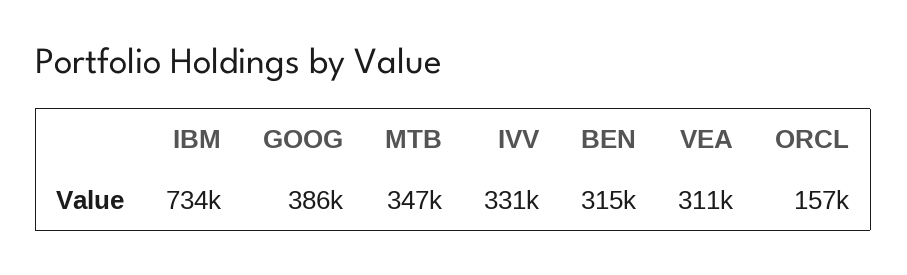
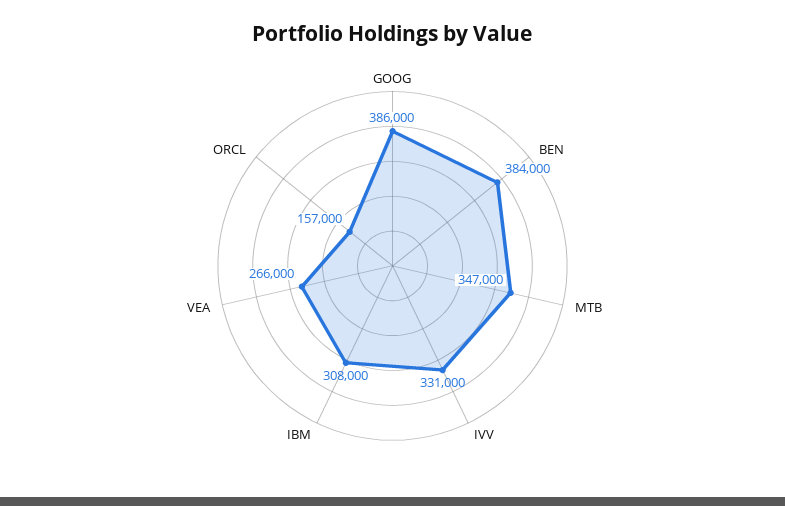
IBM: 734000 -> 308000
BEN: 315000 -> 384000
VEA: 311000 -> 266000

